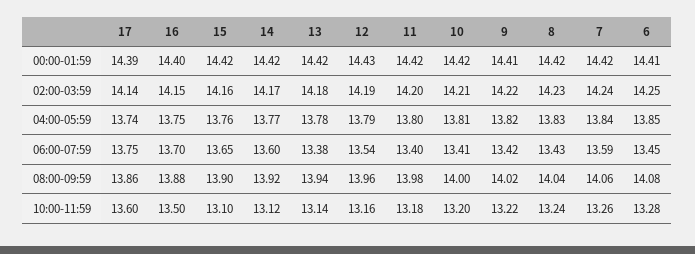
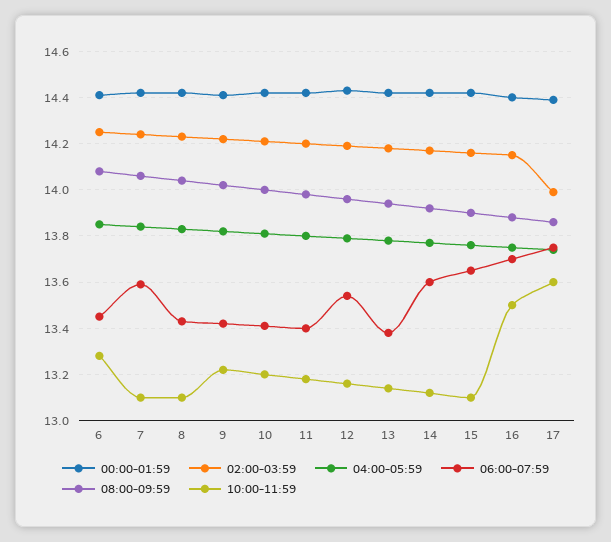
02:00-03:59, 17: 14.14 -> 14
10:00-11:59, 8: 13.24 -> 13.1
10:00-11:59, 7: 13.26 -> 13.1

